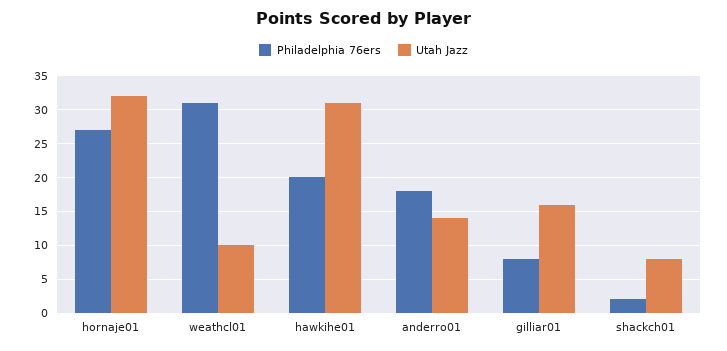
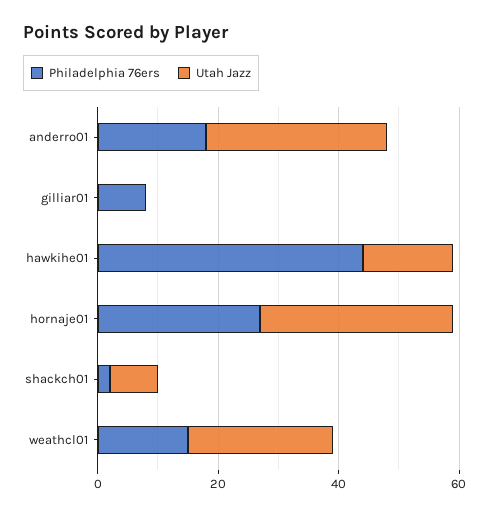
Philadelphia 76ers, weathcl01: 31 -> 15
Utah Jazz, weathcl01: 10 -> 25
Philadelphia 76ers, hawkihe01: 20 -> 45
Utah Jazz, hawkihe01: 31 -> 15
Utah Jazz, anderro01: 14 -> 30
Utah Jazz, gilliar01: 16 -> 0

